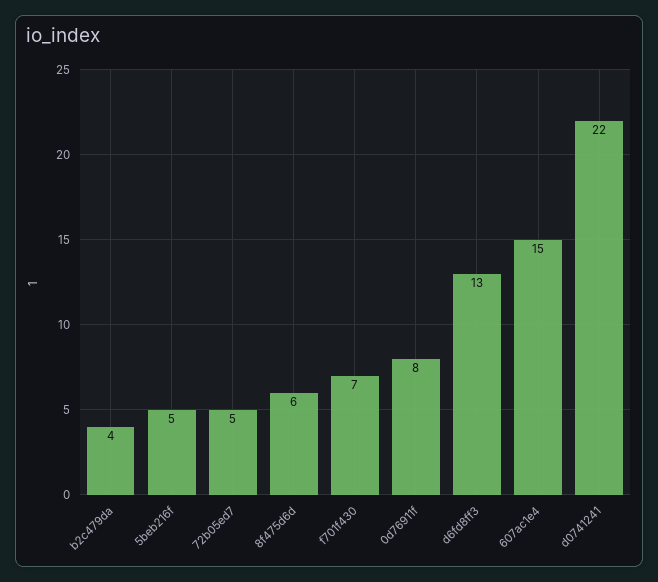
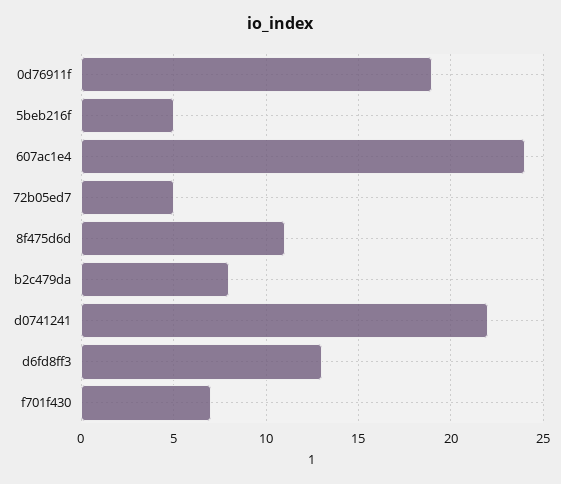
b2c479da: 4 -> 8
8f475d6d: 6 -> 11
0d76911f: 8 -> 19
607ac1e4: 15 -> 24

